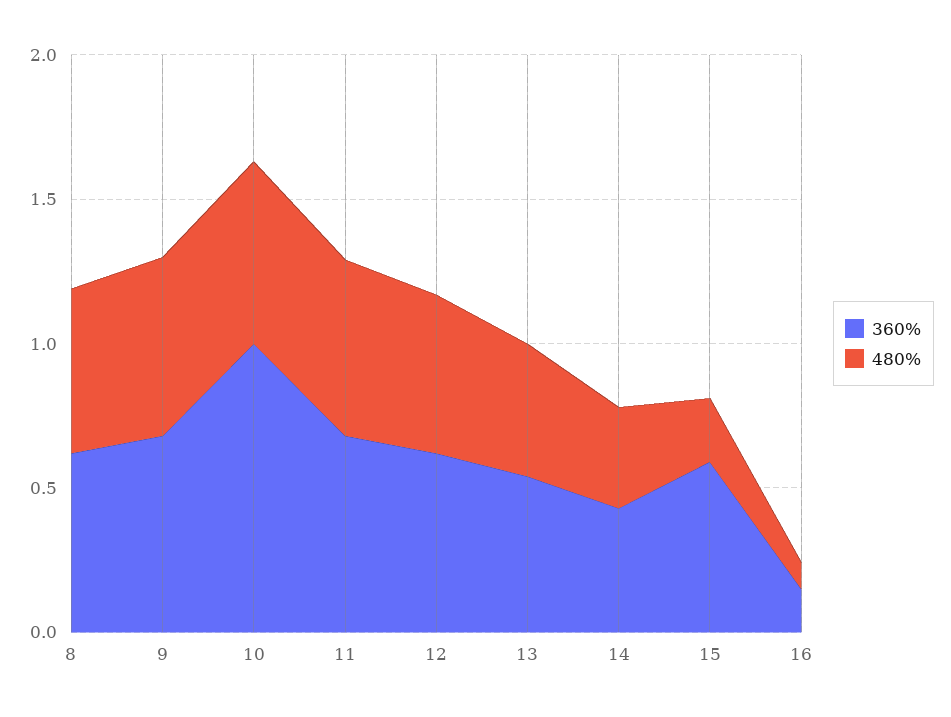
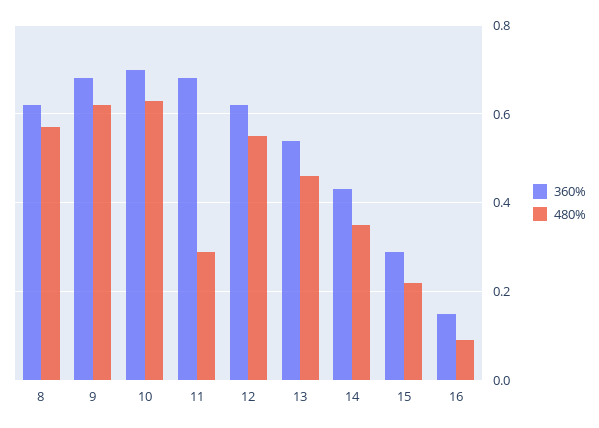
360%, 10: 1 -> 0.7
480%, 11: 0.6 -> 0.3
360%, 15: 0.6 -> 0.3

